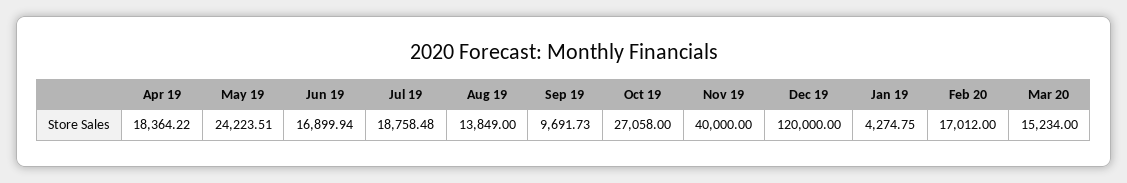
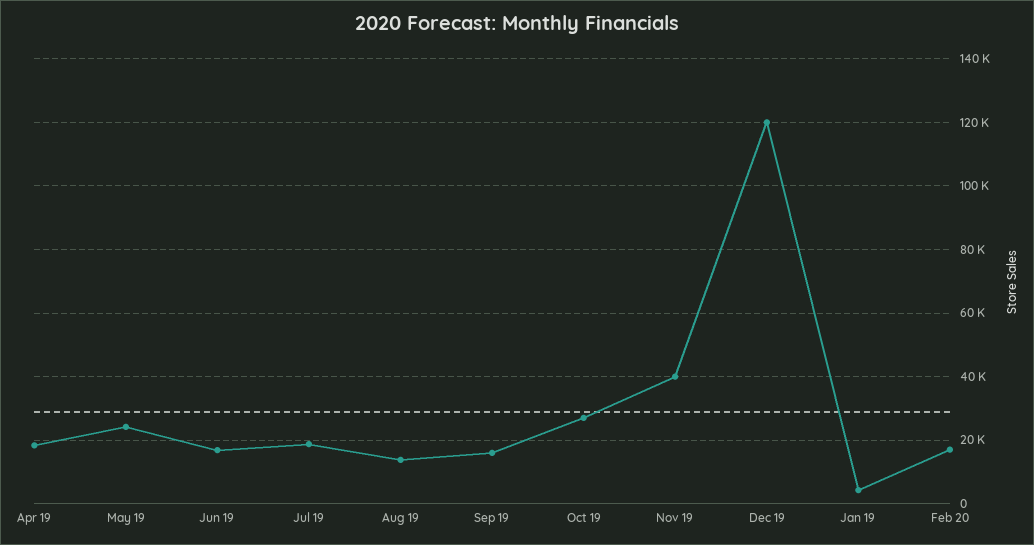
Sep 19: 9691.73 -> 16000
Mar 20: 15234 -> none

